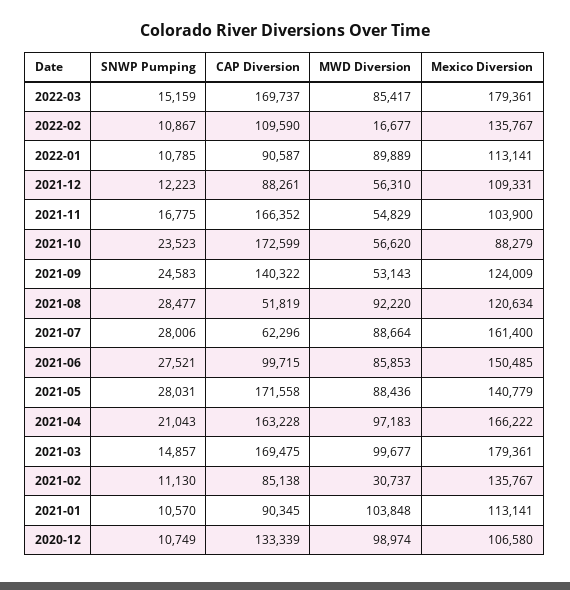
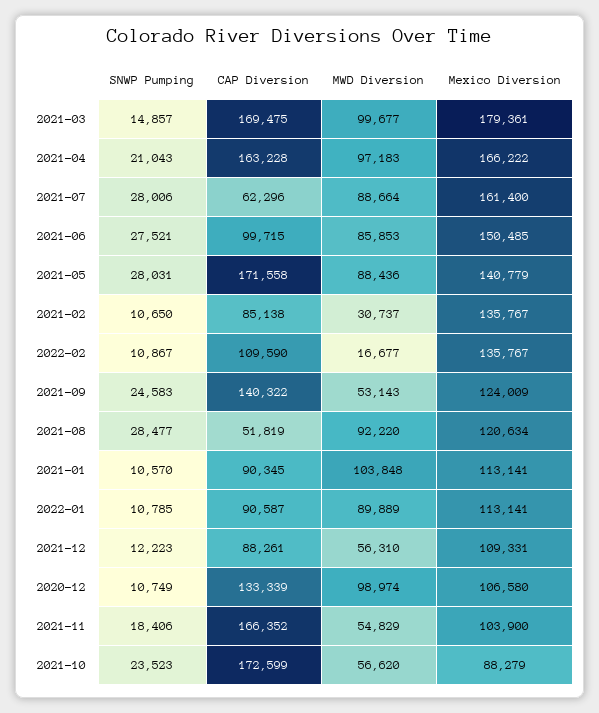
SNWP Pumping, 2022-03: 15159 -> none
CAP Diversion, 2022-03: 169737 -> none
MWD Diversion, 2022-03: 85417 -> none
Mexico Diversion, 2022-03: 179361 -> none
SNWP Pumping, 2021-11: 16775 -> 18406
SNWP Pumping, 2021-02: 11130 -> 10650

